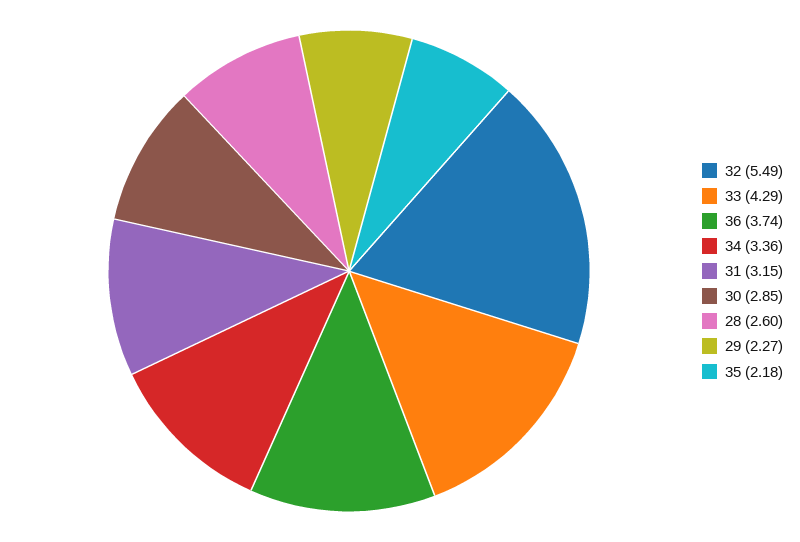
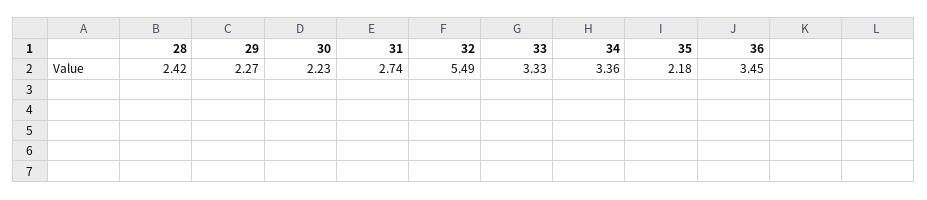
33: 4.29 -> 3.33
36: 3.74 -> 3.45
31: 3.15 -> 2.74
30: 2.85 -> 2.23
28: 2.6 -> 2.42

